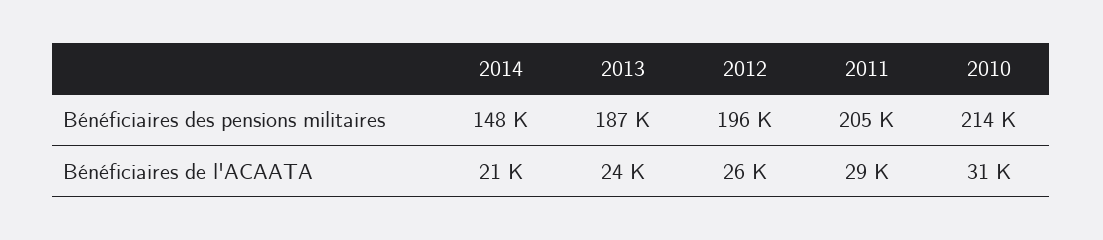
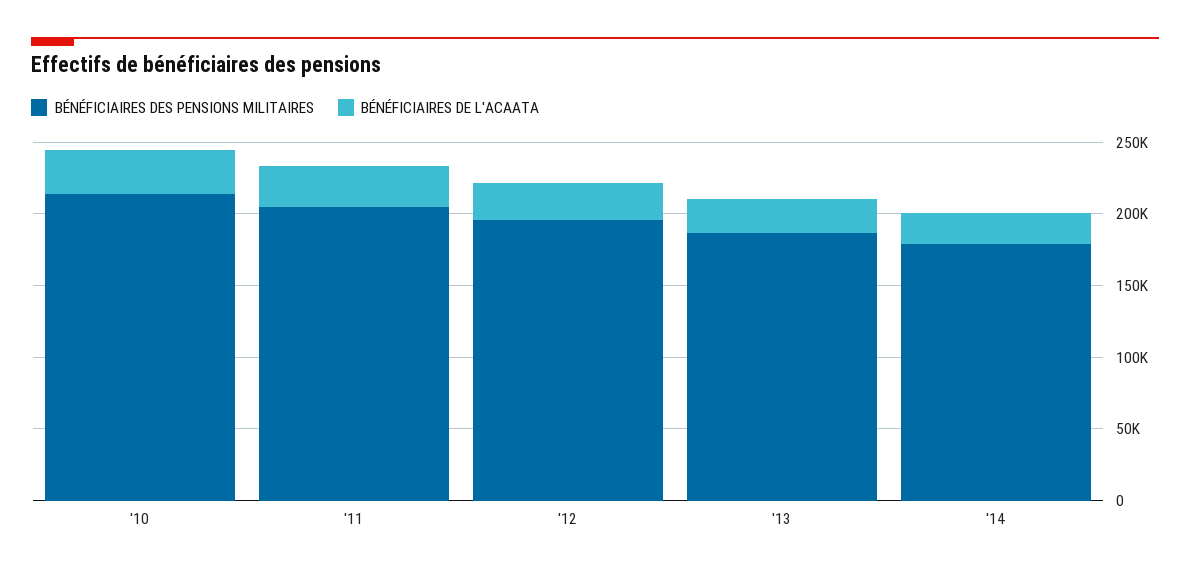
Bénéficiaires des pensions militaires, 2014: 148000 -> 180000

